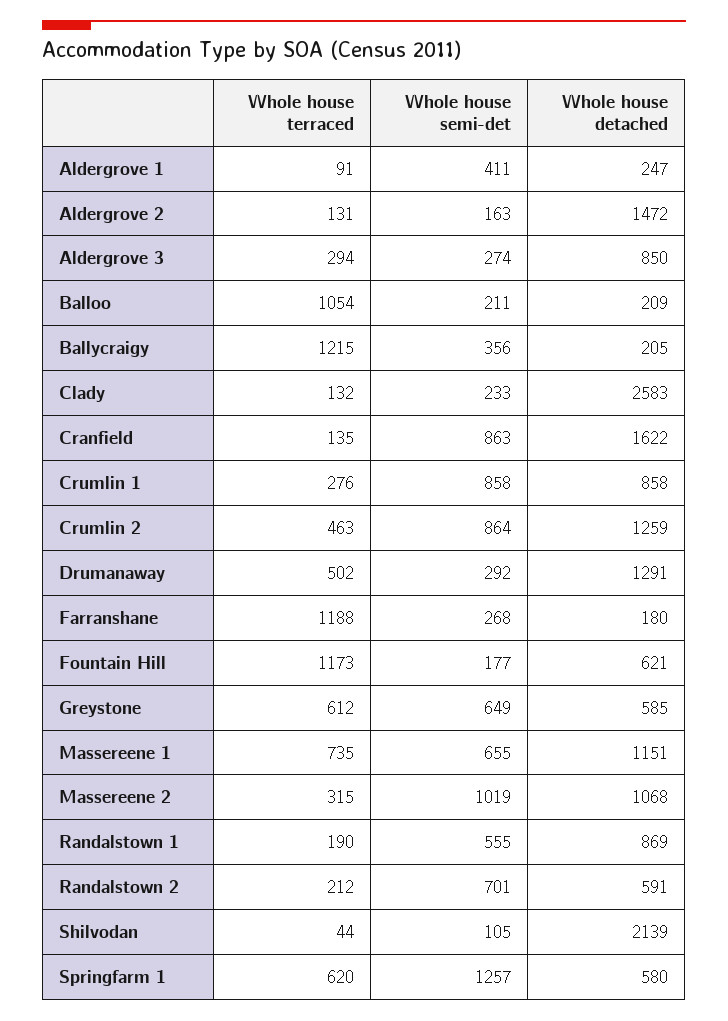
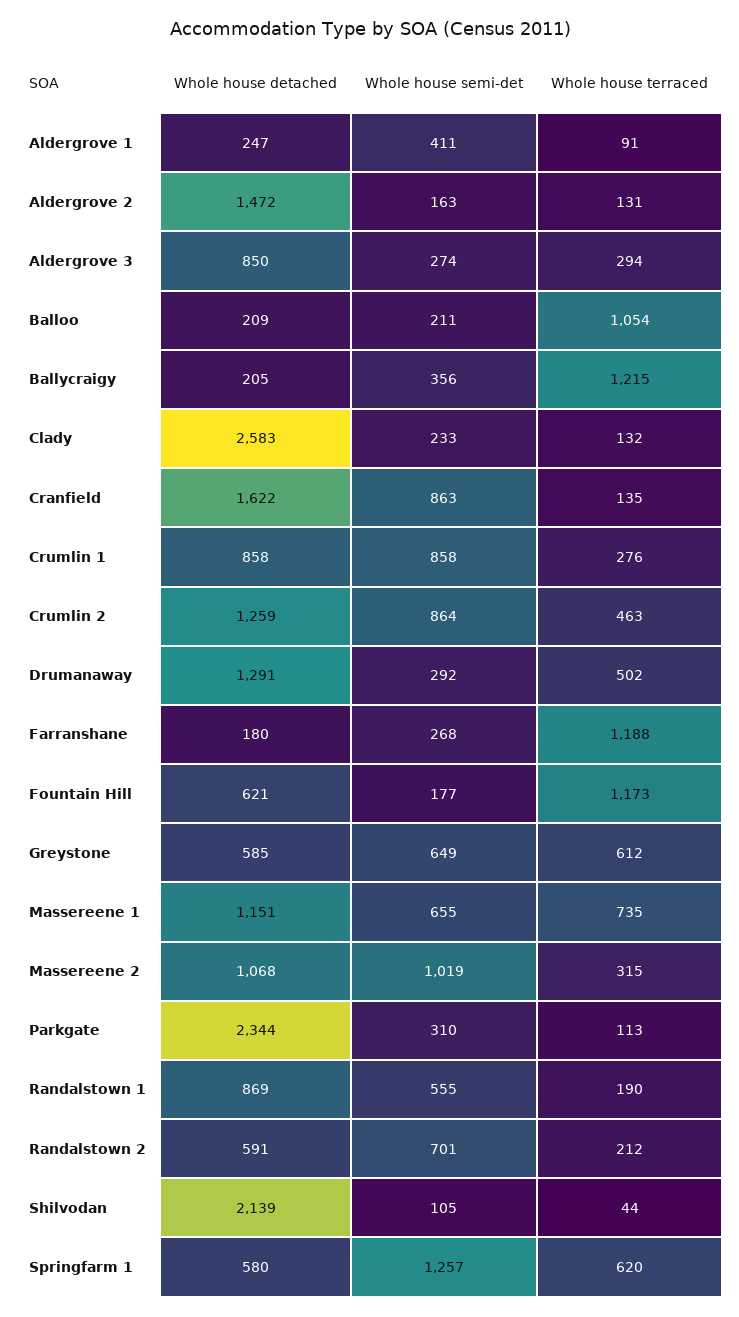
Whole house detached, Parkgate: none -> 2344
Whole house semi-det, Parkgate: none -> 310
Whole house terraced, Parkgate: none -> 113

